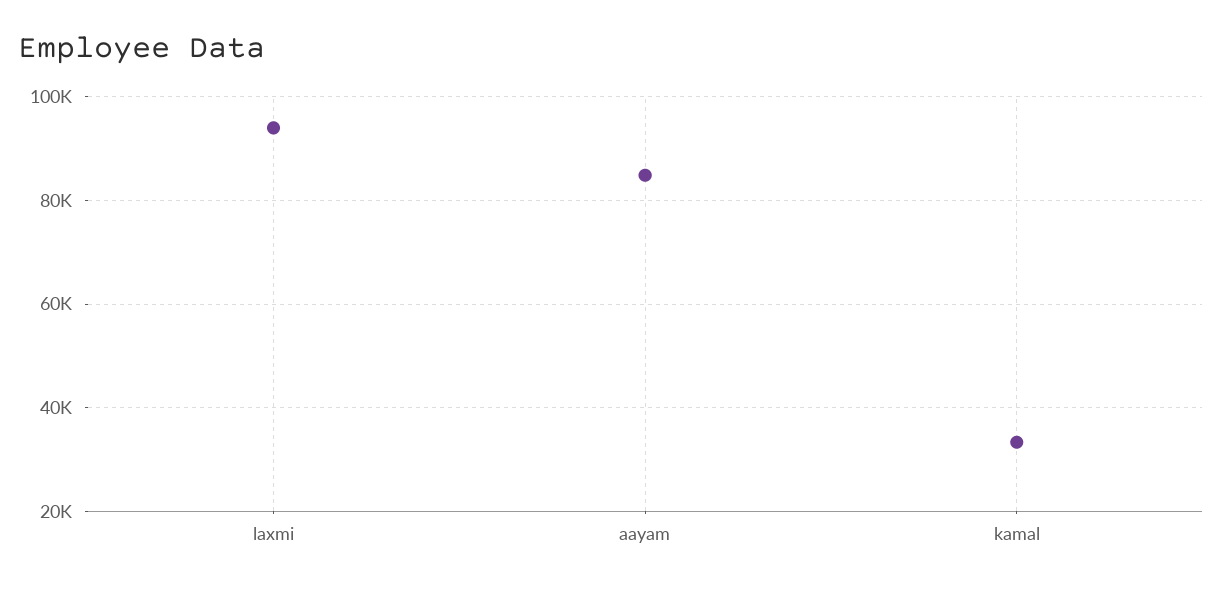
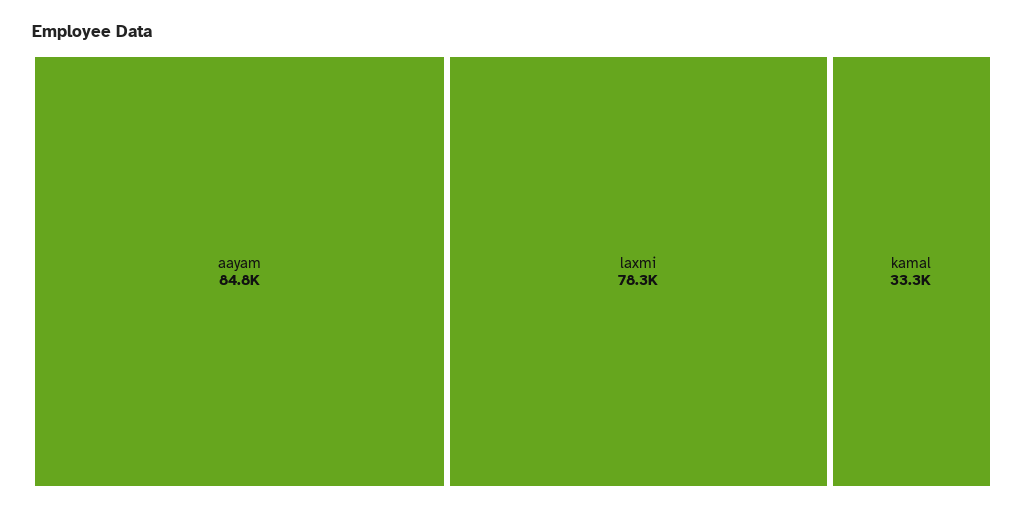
laxmi: 94000 -> 78300

